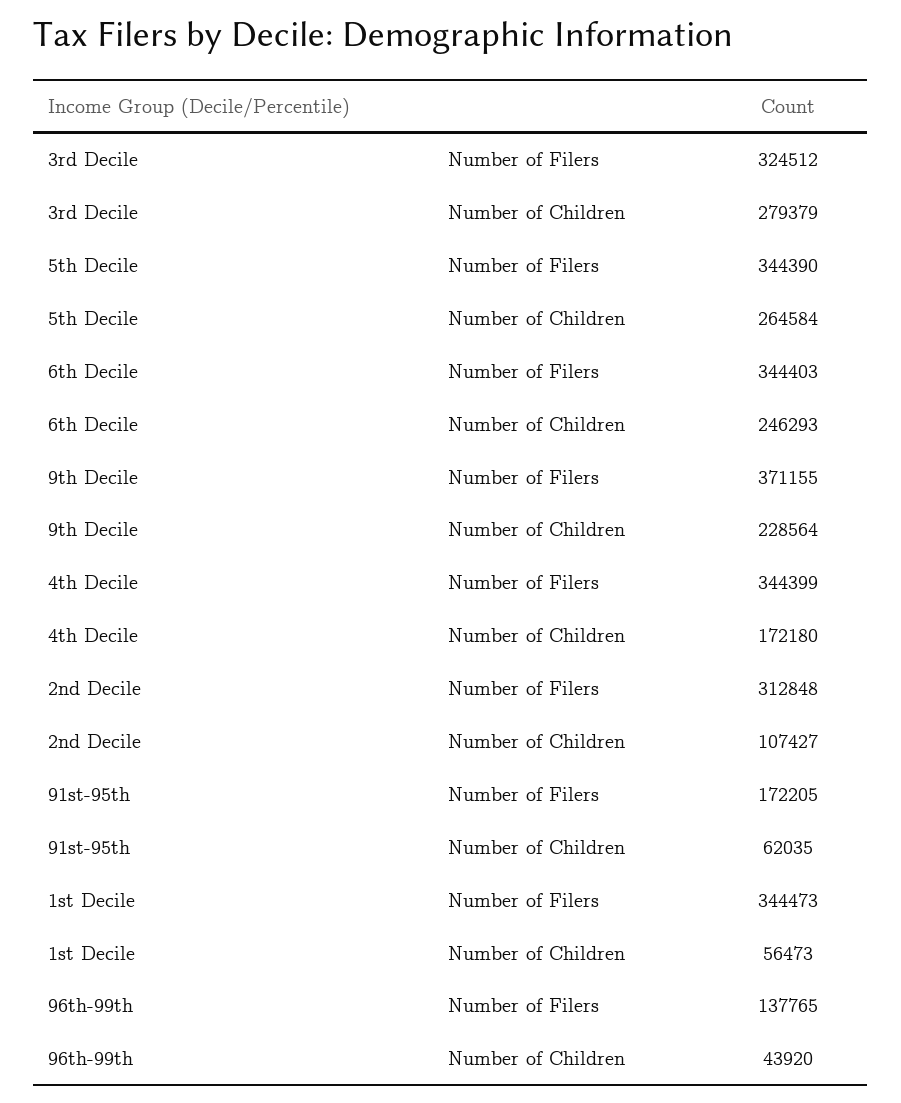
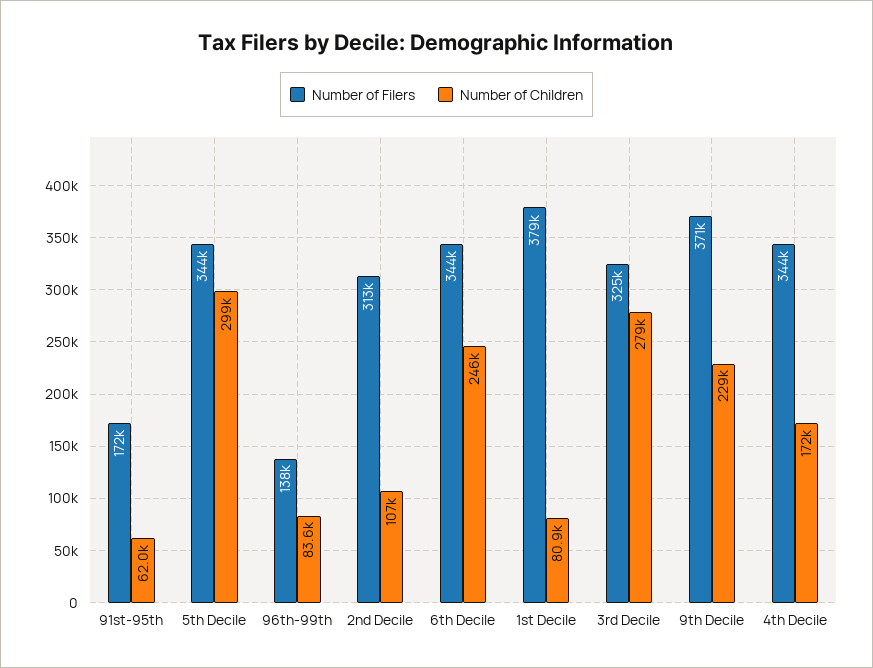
Number of Children, 5th Decile: 264584 -> 299000
Number of Filers, 1st Decile: 344473 -> 379000
Number of Children, 1st Decile: 56473 -> 80900
Number of Children, 96th-99th: 43920 -> 83600

